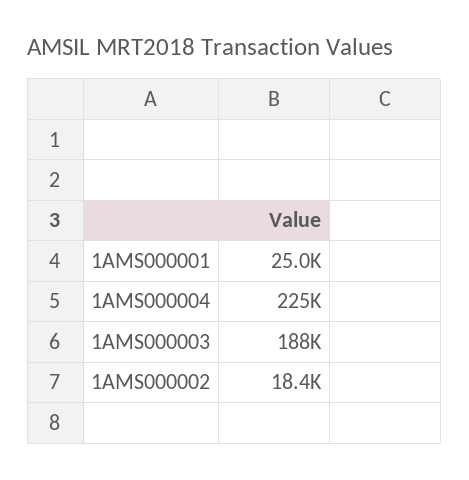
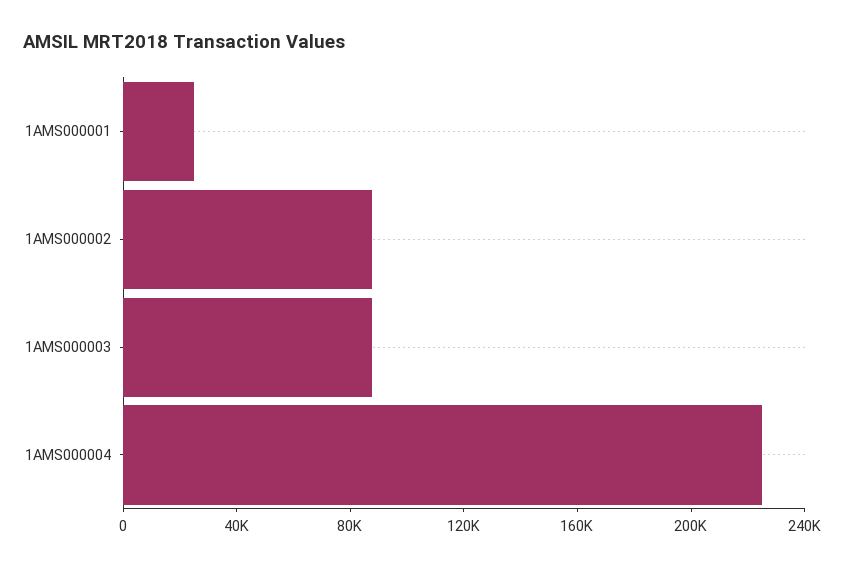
1AMS000003: 188000 -> 90000
1AMS000002: 18400 -> 90000

